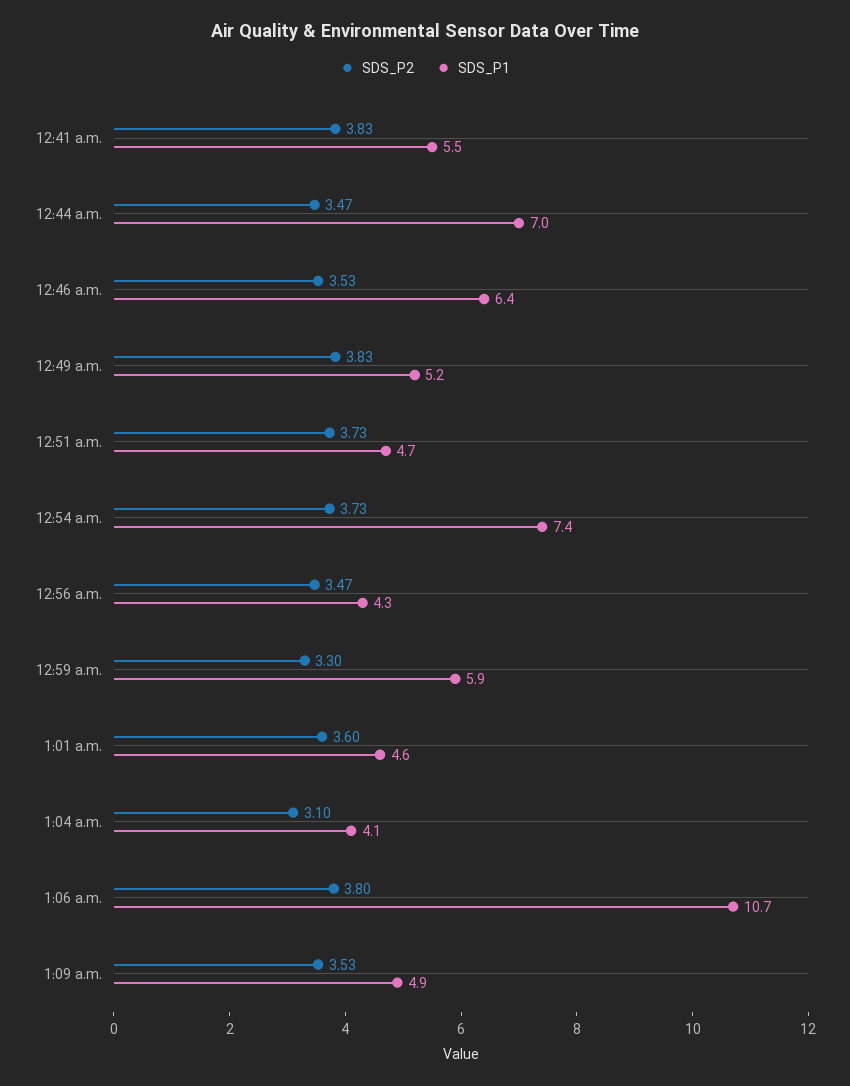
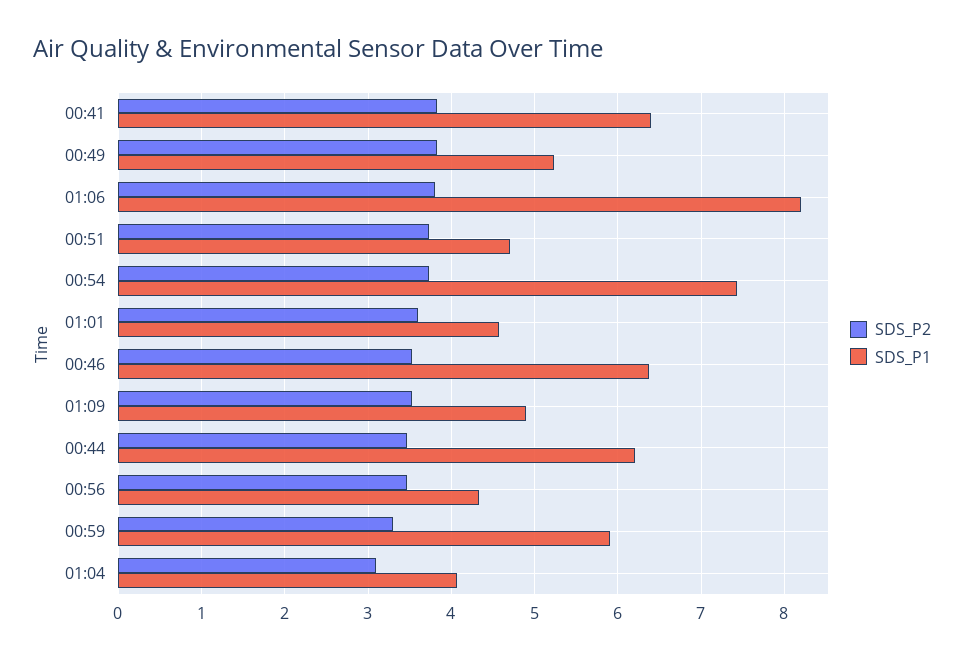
SDS_P1, 12:41 a.m.: 5.5 -> 6.4
SDS_P1, 12:44 a.m.: 7 -> 6.2
SDS_P1, 1:06 a.m.: 10.7 -> 8.2

